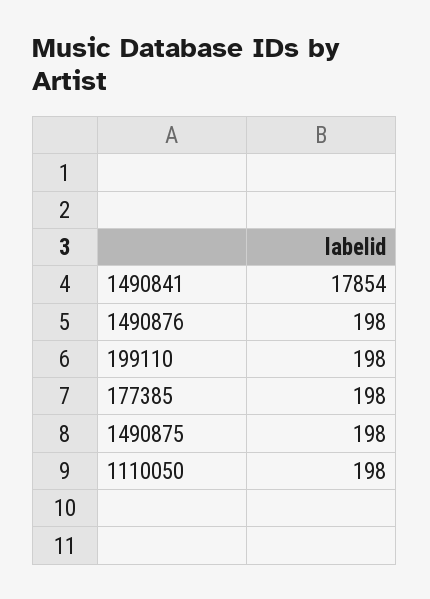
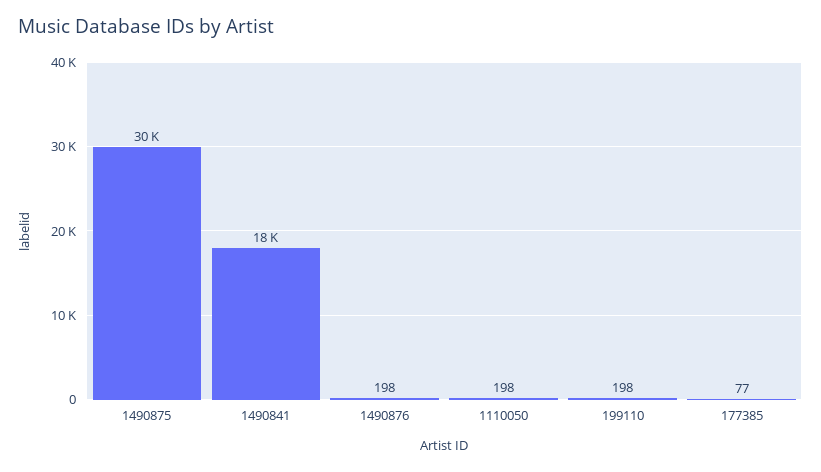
177385: 198 -> 77
1490875: 198 -> 30000

